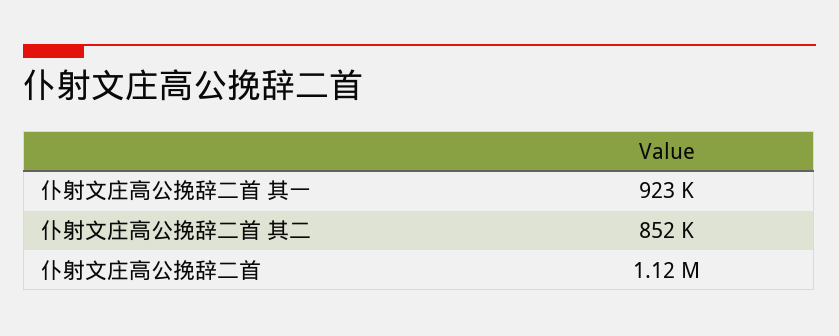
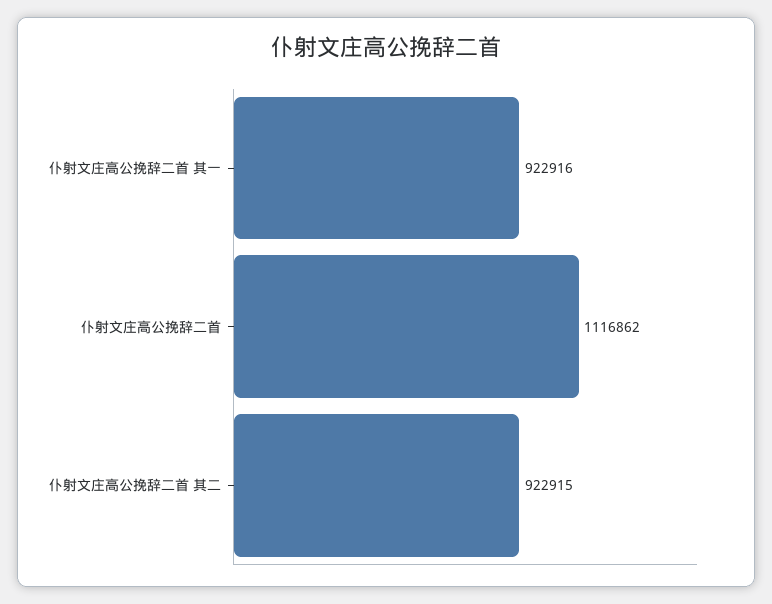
仆射文庄高公挽辞二首 其二: 852000 -> 922915

